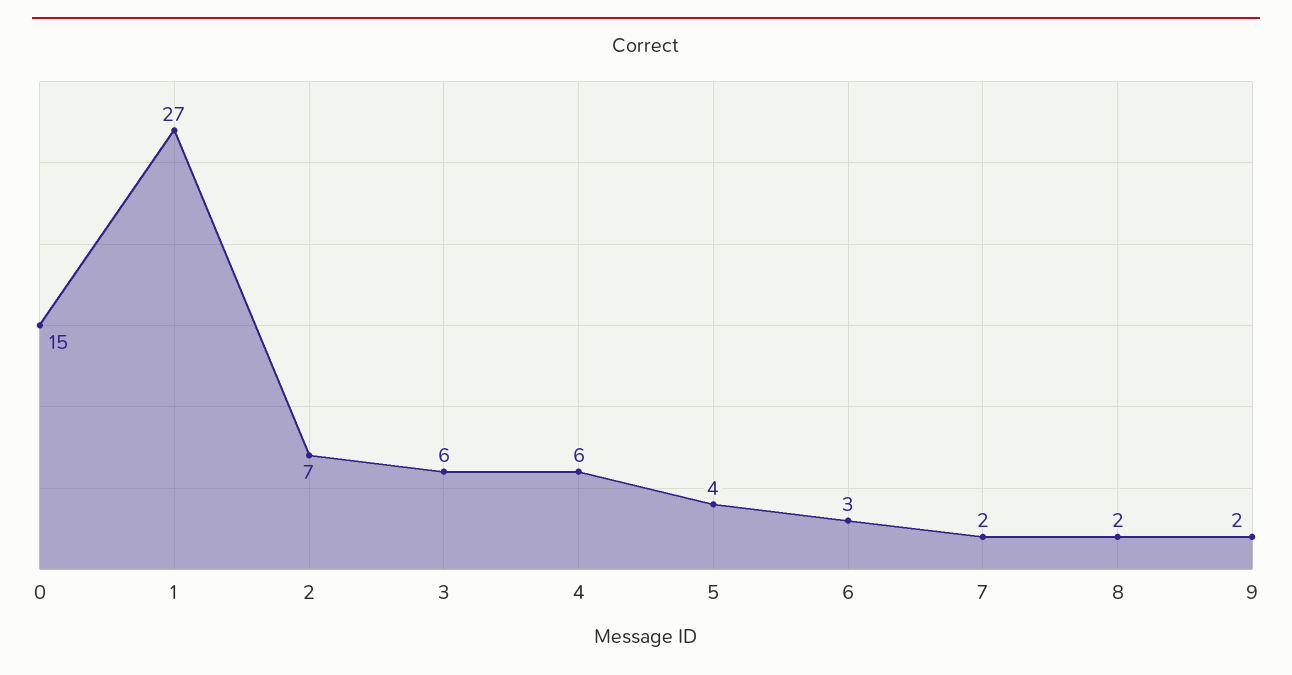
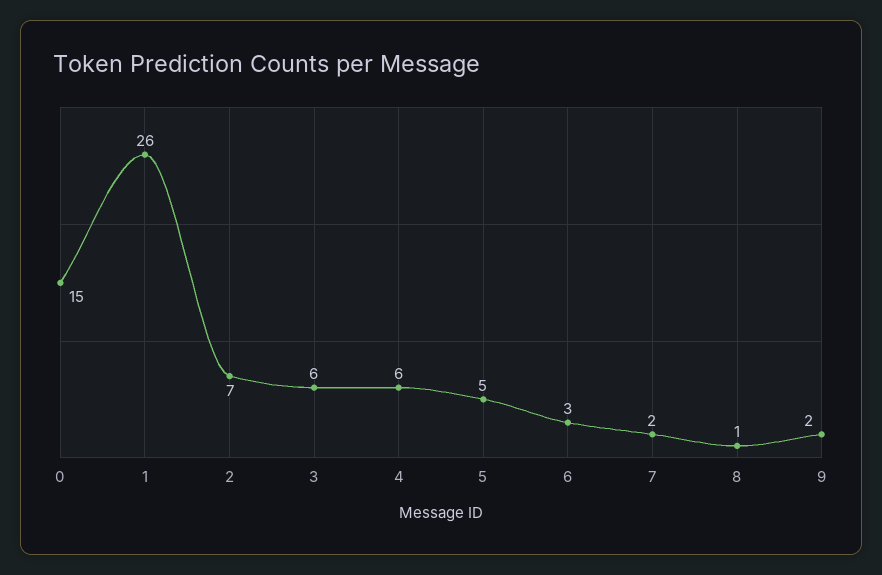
1: 27 -> 26
5: 4 -> 5
8: 2 -> 1

